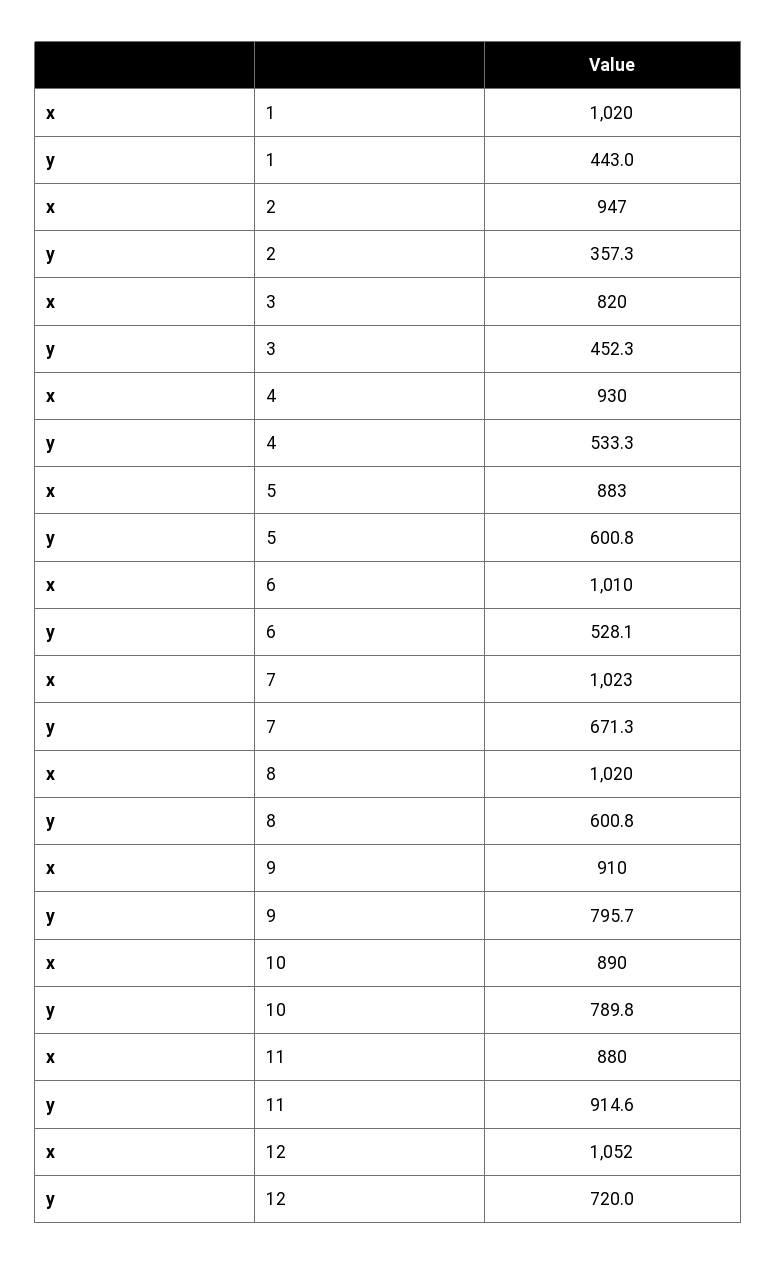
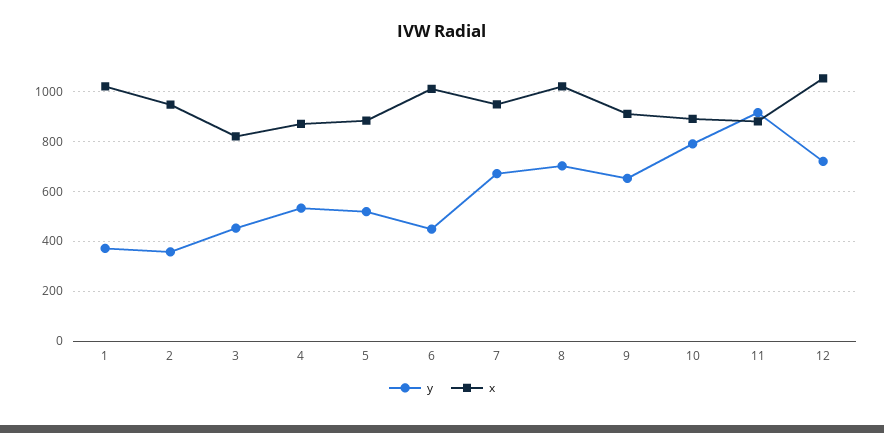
y, 1: 443 -> 375
x, 4: 930 -> 875
y, 5: 600.8 -> 525
y, 6: 528.1 -> 450
x, 7: 1023 -> 950
y, 8: 600.8 -> 700
y, 9: 795.7 -> 650

